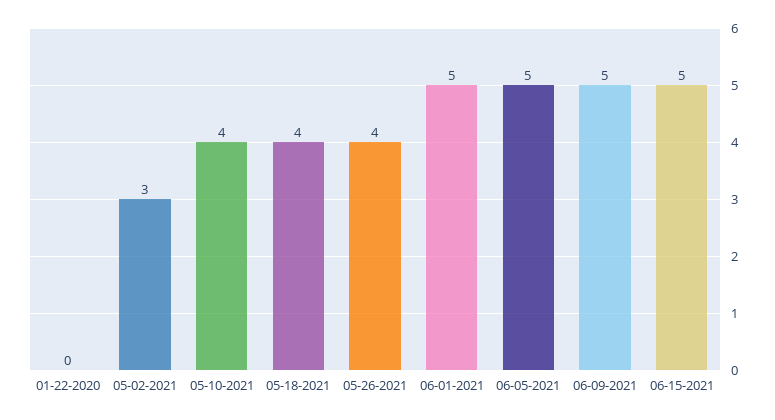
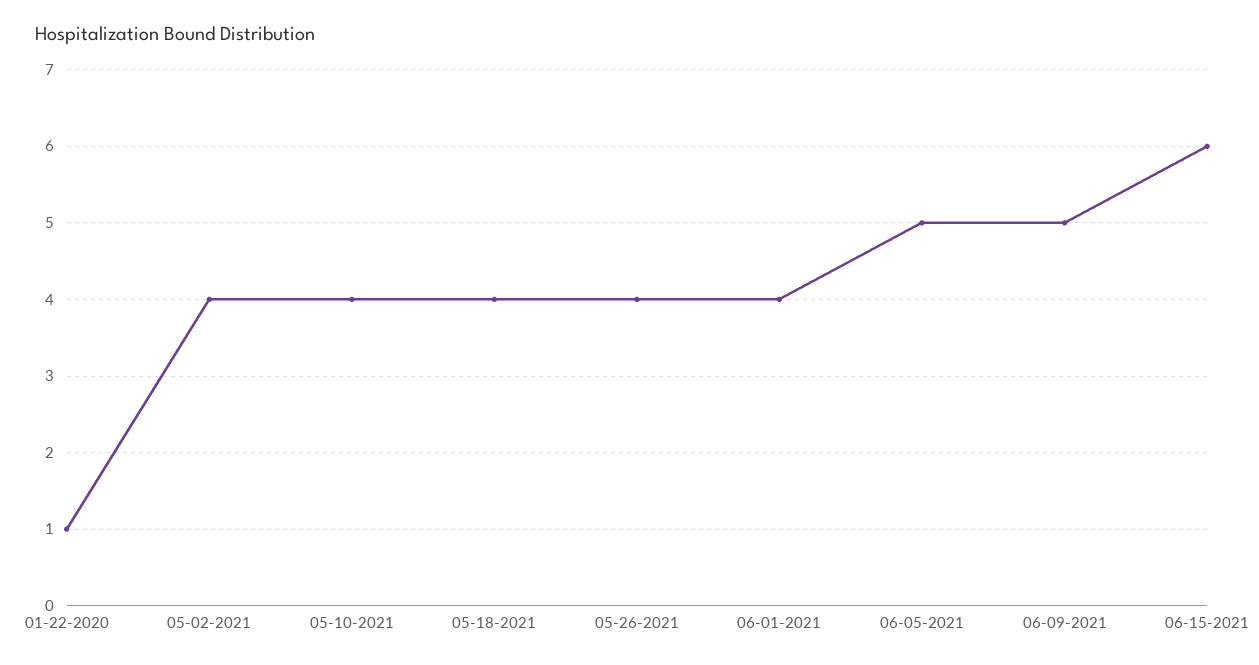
01-22-2020: 0 -> 1
05-02-2021: 3 -> 4
06-01-2021: 5 -> 4
06-15-2021: 5 -> 6

